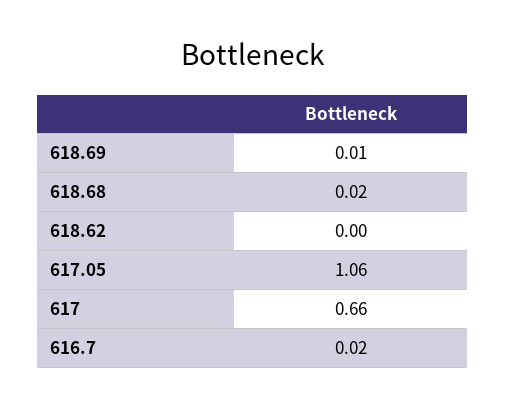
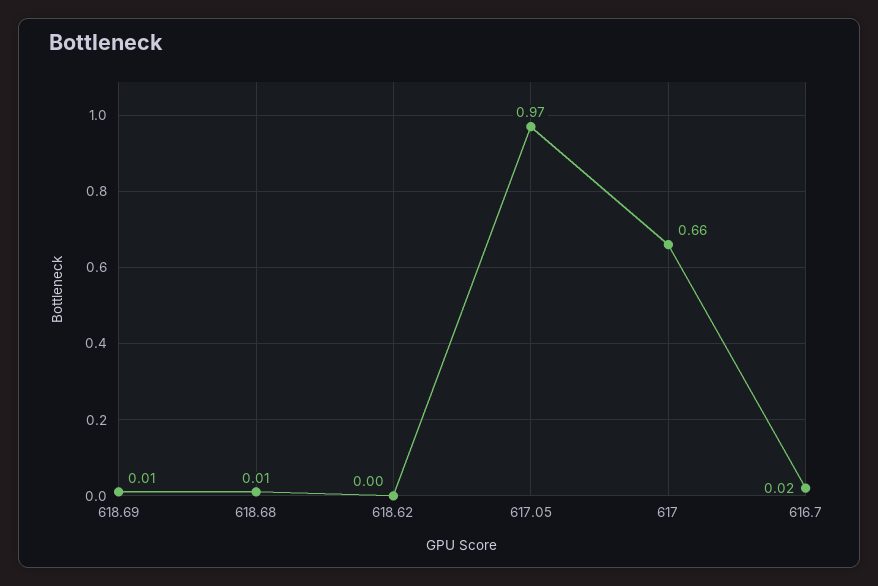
618.68: 0.02 -> 0.01
617.05: 1.06 -> 0.97

